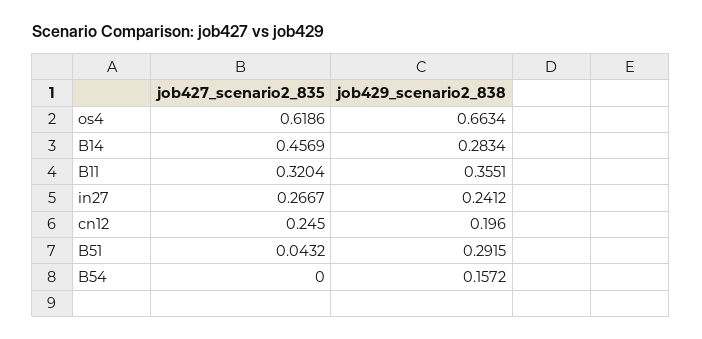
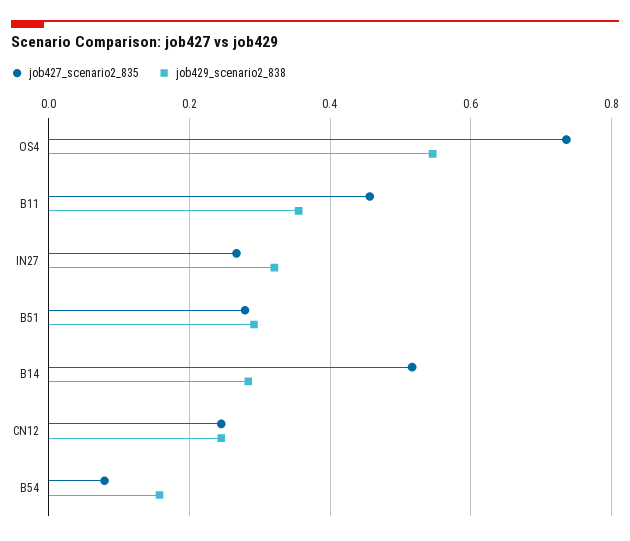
job427_scenario2_835, os4: 0.6186 -> 0.74
job429_scenario2_838, os4: 0.6634 -> 0.54
job427_scenario2_835, B14: 0.4569 -> 0.52
job427_scenario2_835, B11: 0.3204 -> 0.46
job429_scenario2_838, in27: 0.2412 -> 0.32
job429_scenario2_838, cn12: 0.196 -> 0.24
job427_scenario2_835, B51: 0.0432 -> 0.28
job427_scenario2_835, B54: 0 -> 0.08

